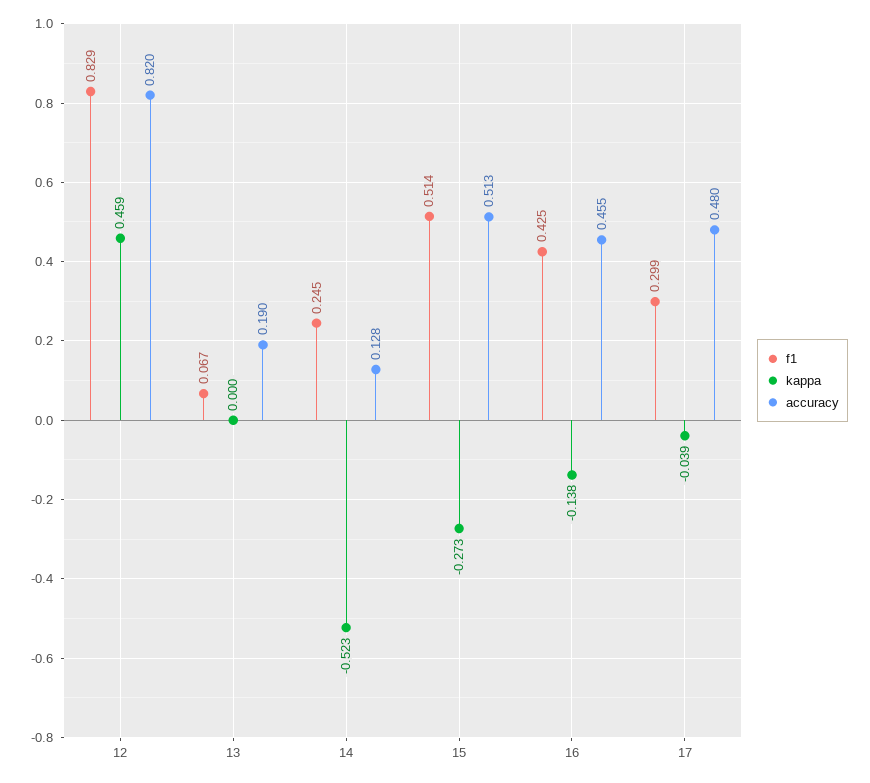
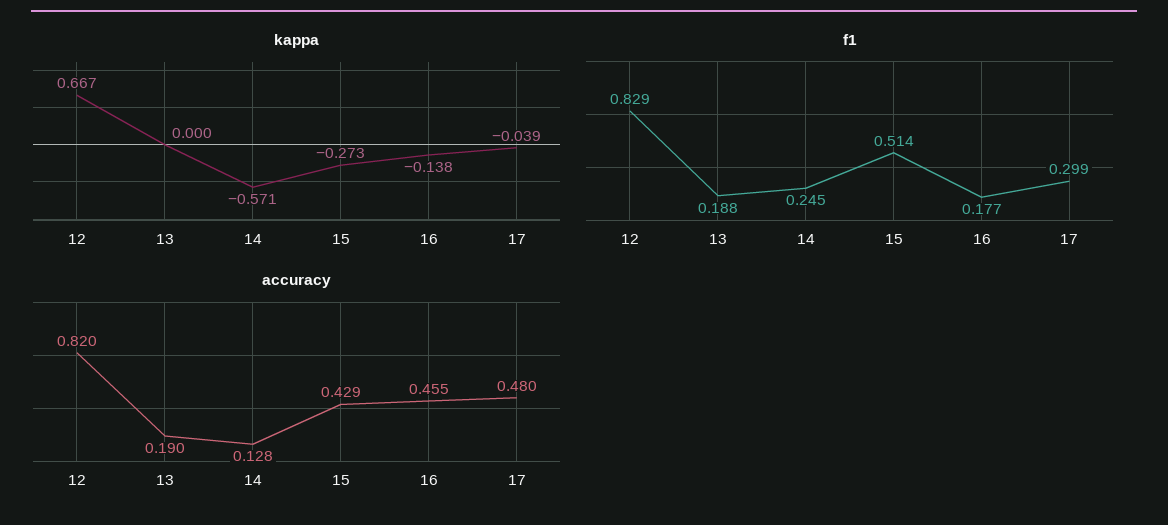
kappa, 12: 0.459 -> 0.667
f1, 13: 0.067 -> 0.188
kappa, 14: -0.523 -> -0.571
accuracy, 15: 0.513 -> 0.429
f1, 16: 0.425 -> 0.177

